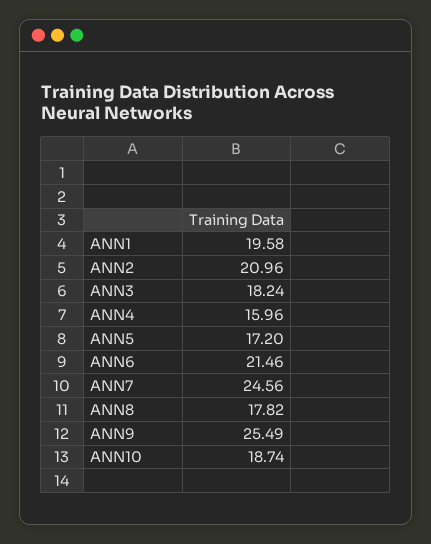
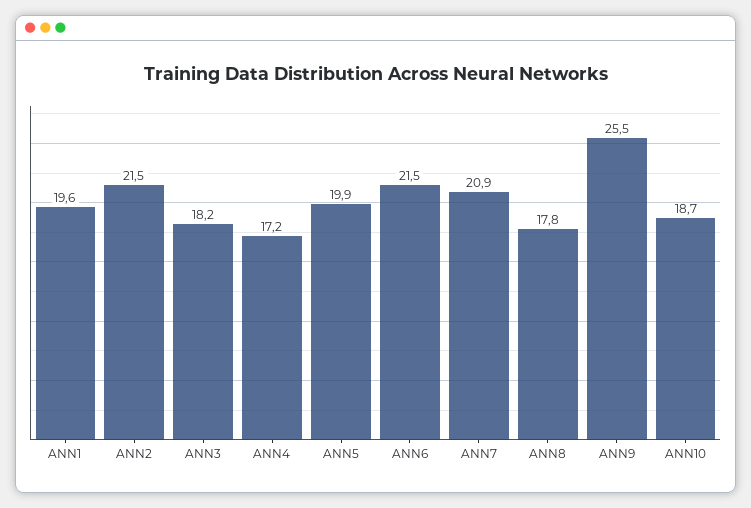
ANN2: 20.96 -> 21.5
ANN4: 15.96 -> 17.2
ANN5: 17.2 -> 19.9
ANN7: 24.56 -> 20.9

